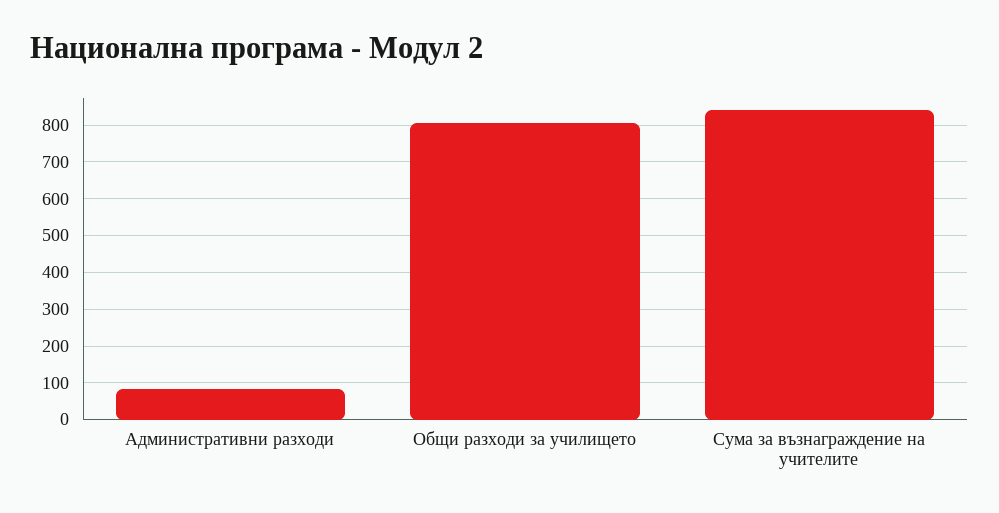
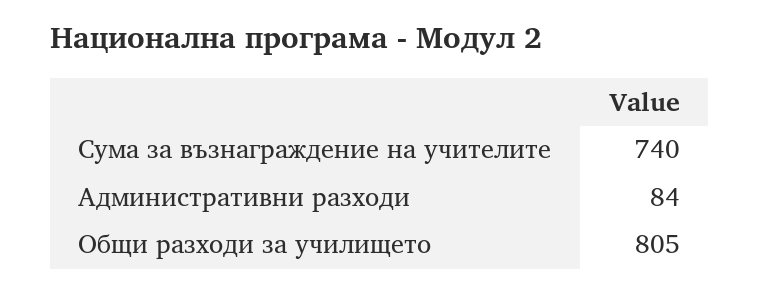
Сума за възнаграждение на учителите: 840 -> 740

